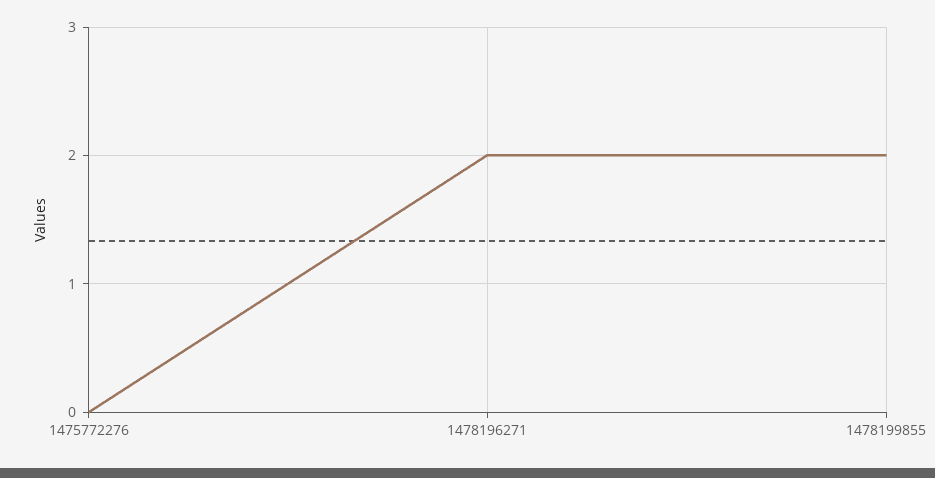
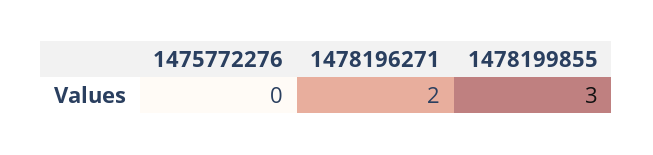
1478199855: 2 -> 3

